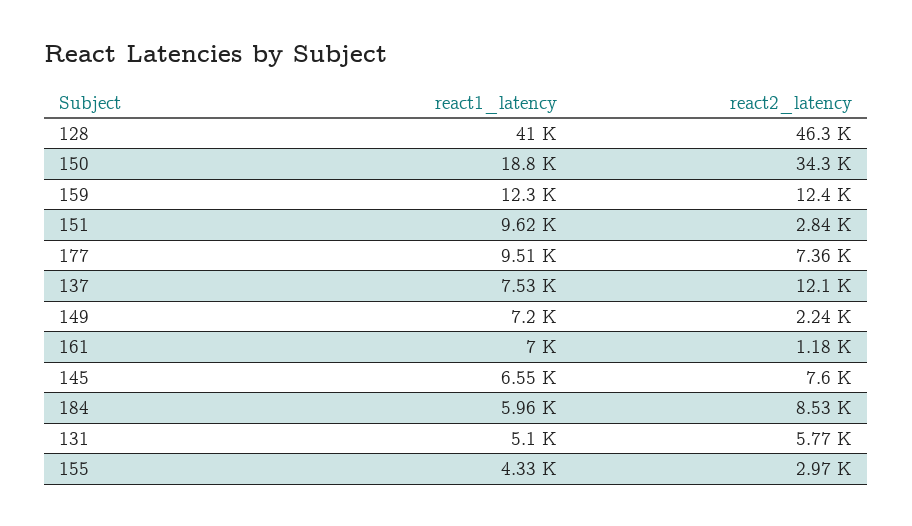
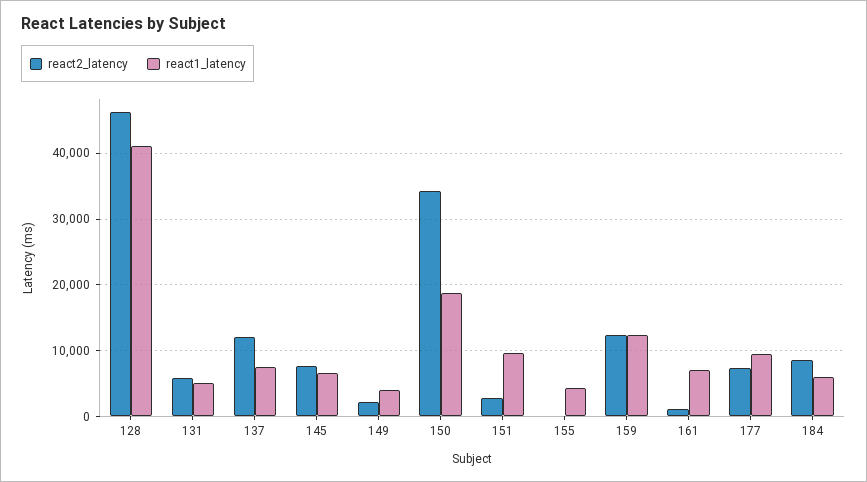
react1_latency, 149: 7200 -> 4000
react2_latency, 155: 2970 -> 0

